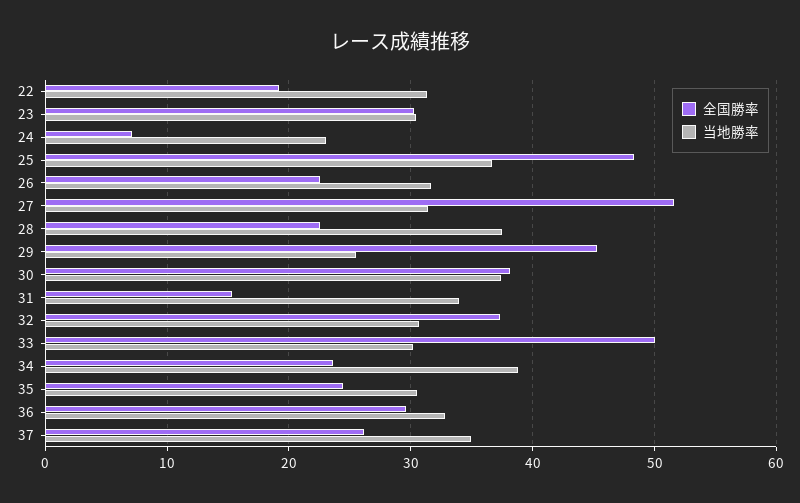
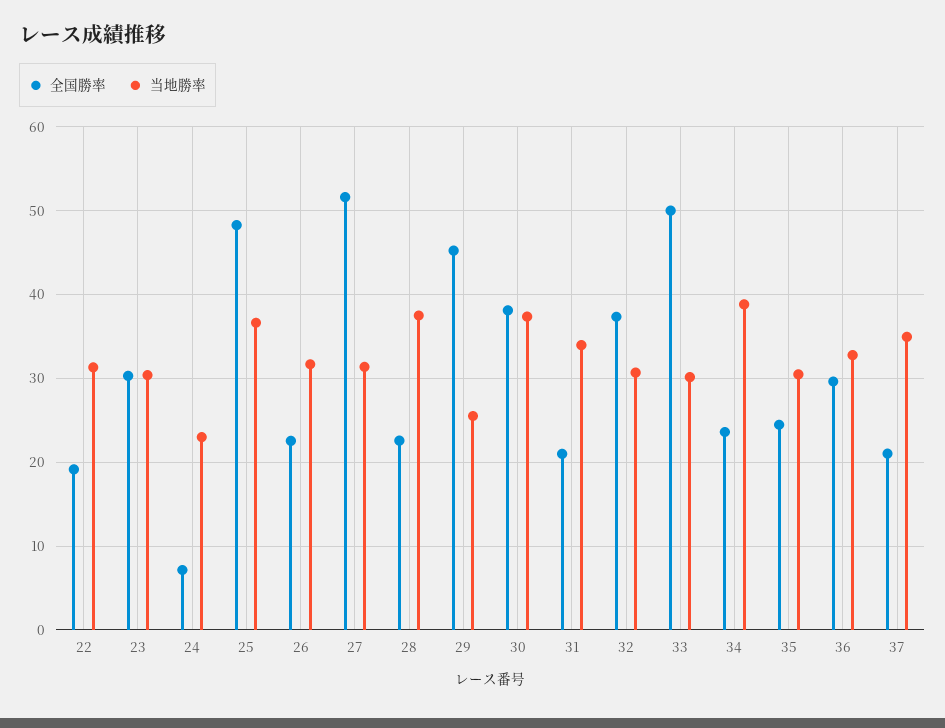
全国勝率, 31: 15 -> 21
全国勝率, 37: 26 -> 21

